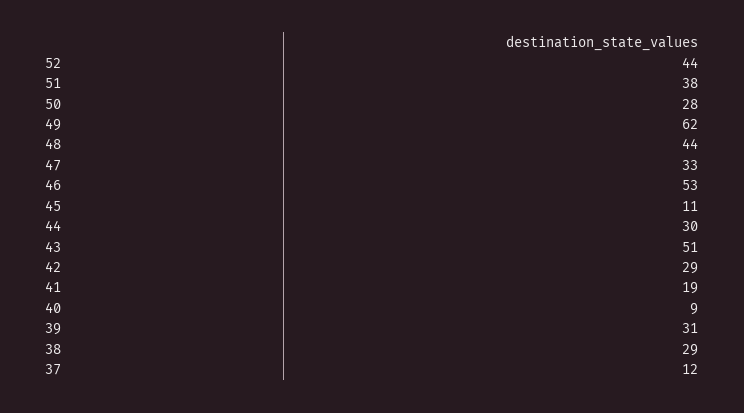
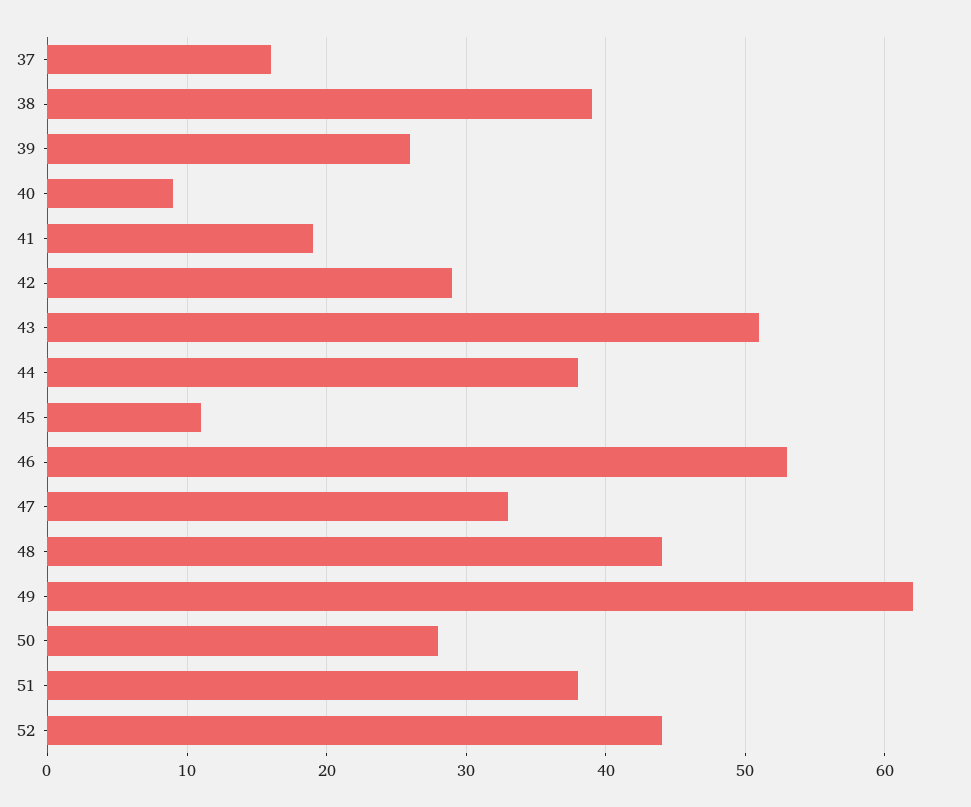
44: 30 -> 38
39: 31 -> 26
38: 29 -> 39
37: 12 -> 16

